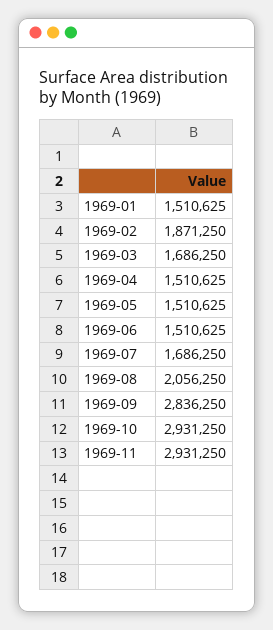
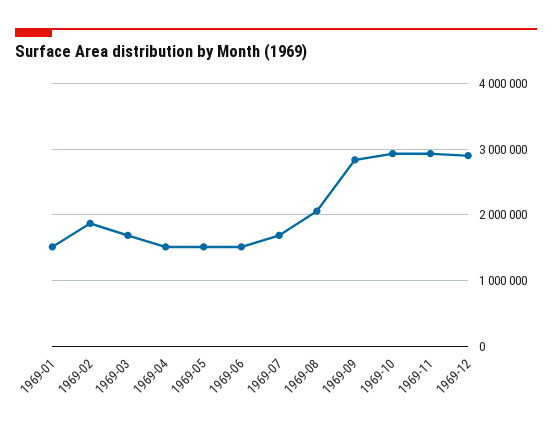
1969-12: none -> 2900000

